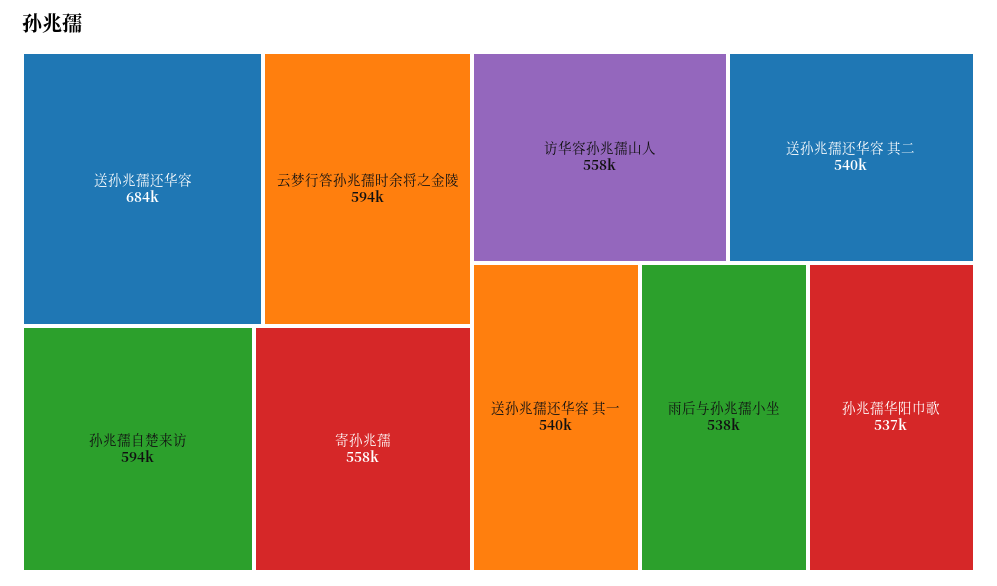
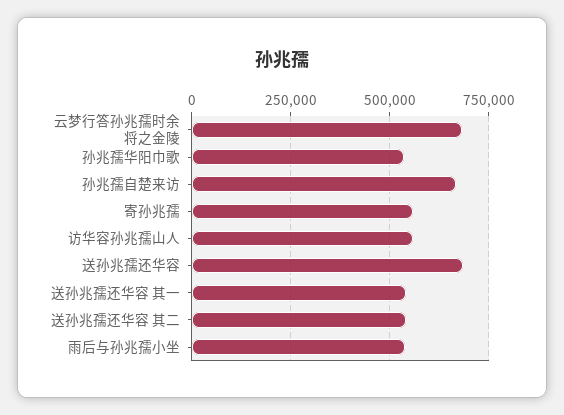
云梦行答孙兆孺时余将之金陵: 594000 -> 675000
孙兆孺自楚来访: 594000 -> 675000

